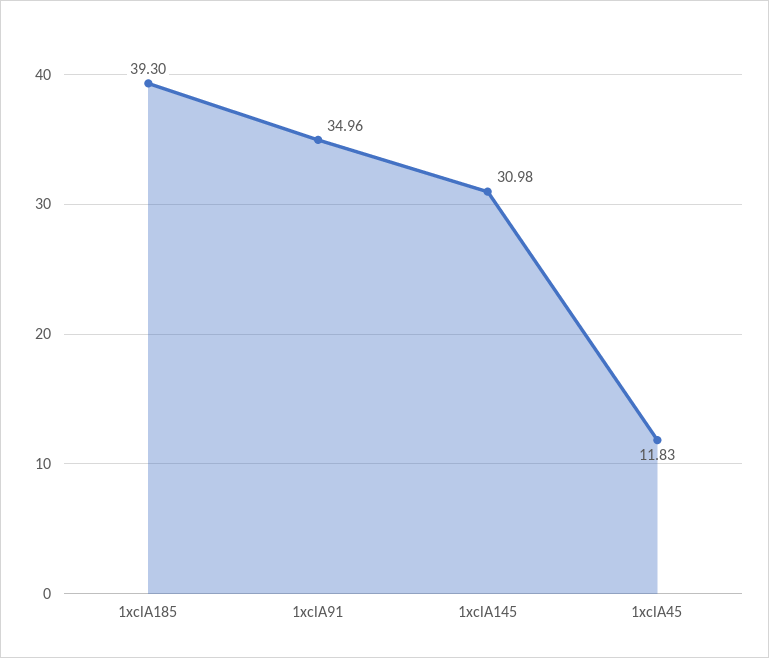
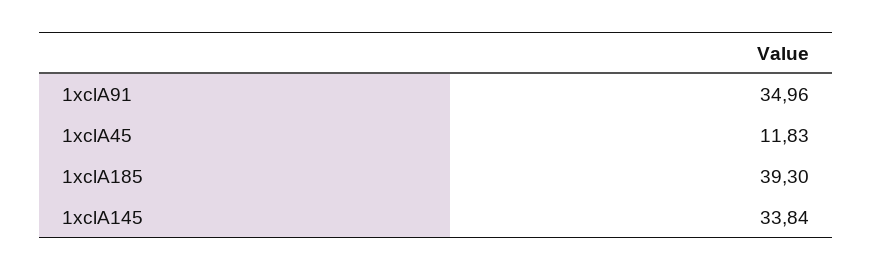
1xclA145: 30.98 -> 33.84

